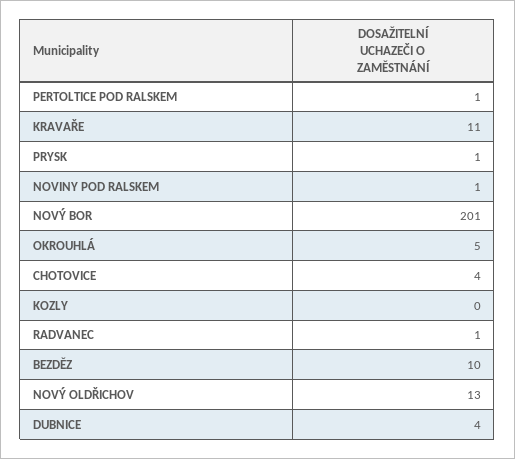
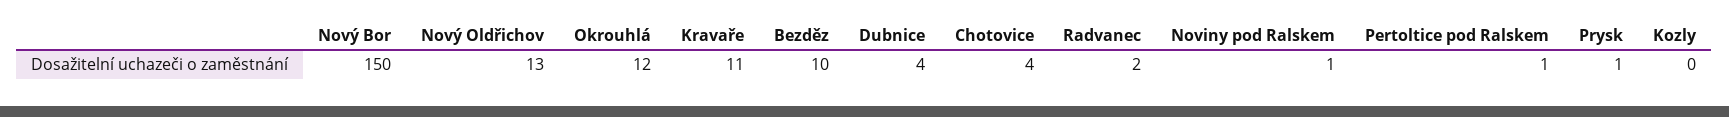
NOVÝ BOR: 201 -> 150
OKROUHLÁ: 5 -> 12
RADVANEC: 1 -> 2

